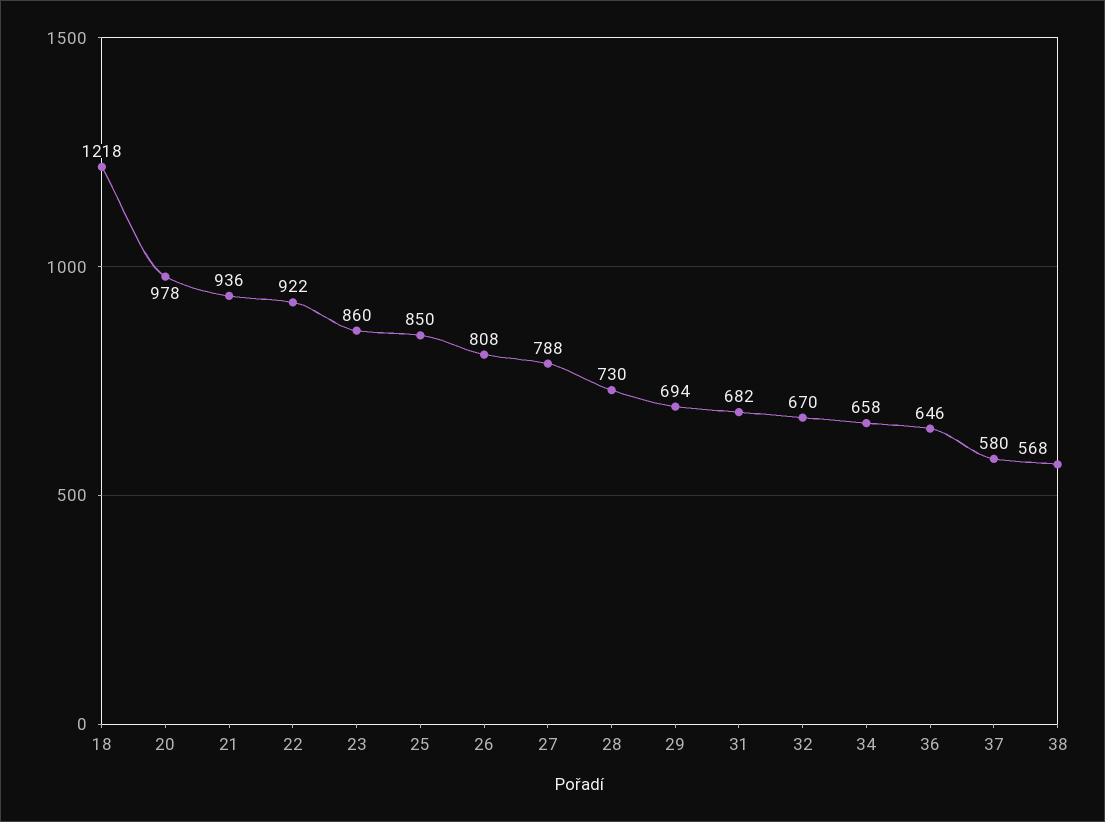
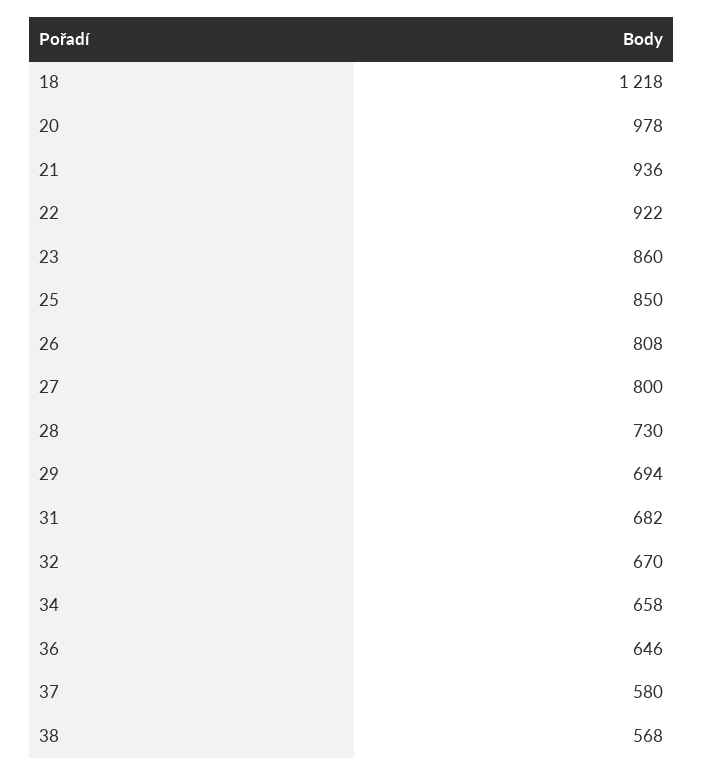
27: 788 -> 800

